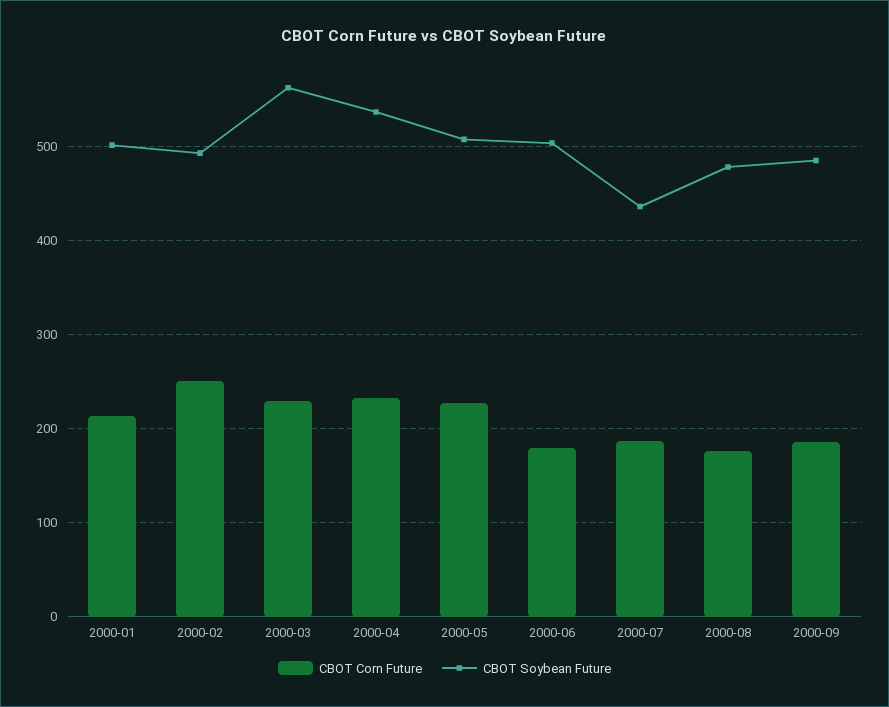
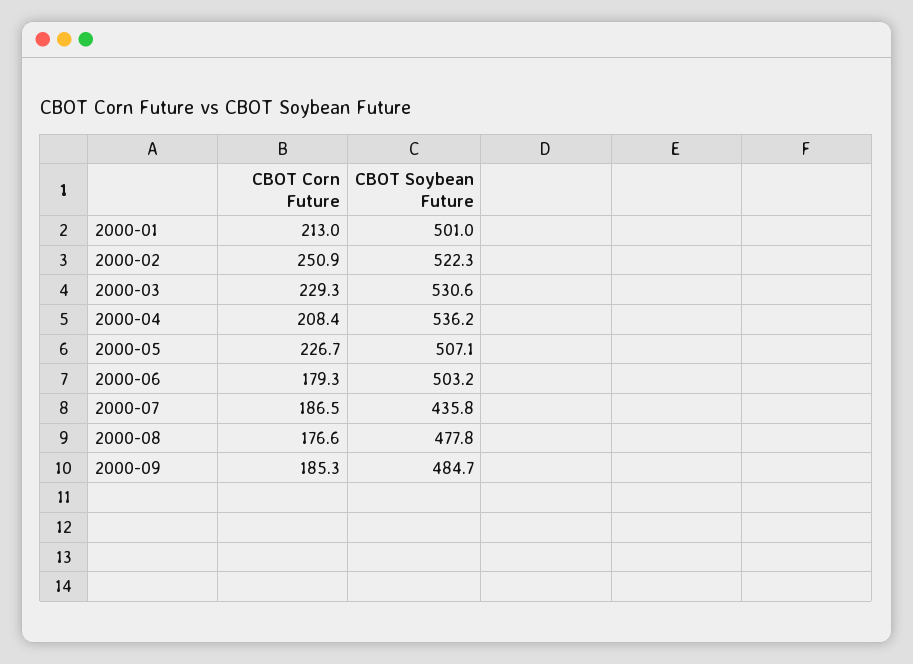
CBOT Soybean Future, 2000-02: 490 -> 522.3
CBOT Soybean Future, 2000-03: 560 -> 530.6
CBOT Corn Future, 2000-04: 230 -> 208.4

